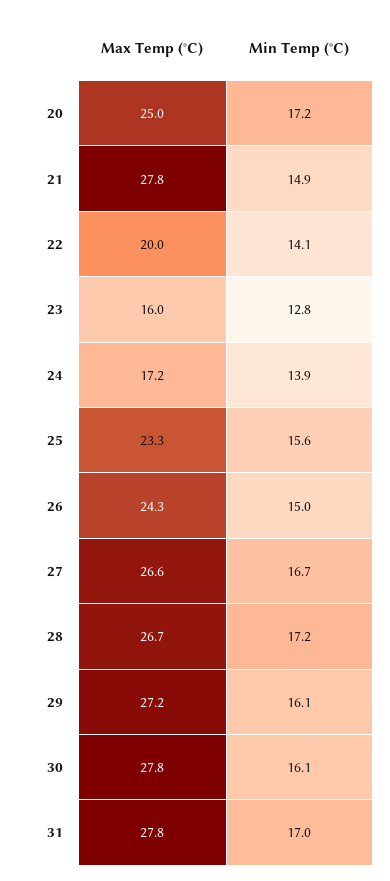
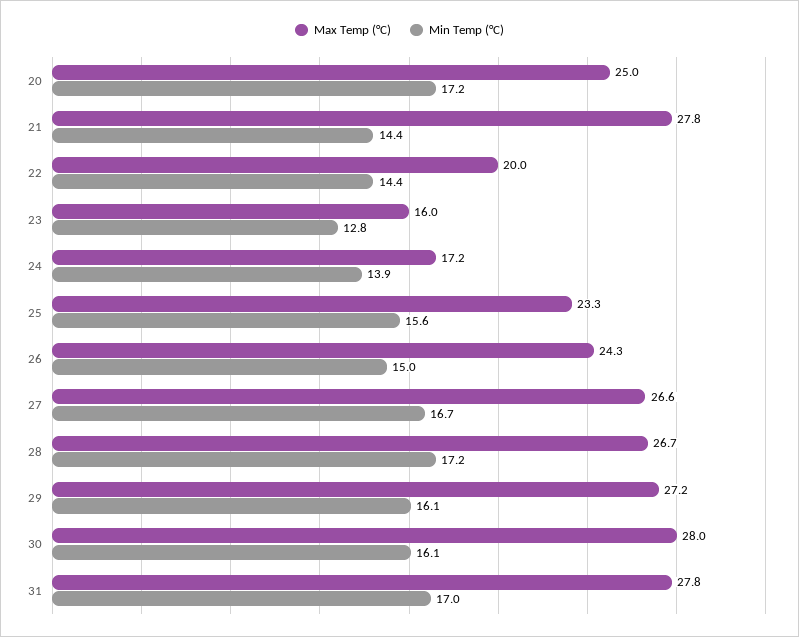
Min Temp (°C), 21: 14.9 -> 14.4
Min Temp (°C), 22: 14.1 -> 14.4
Max Temp (°C), 30: 27.8 -> 28

